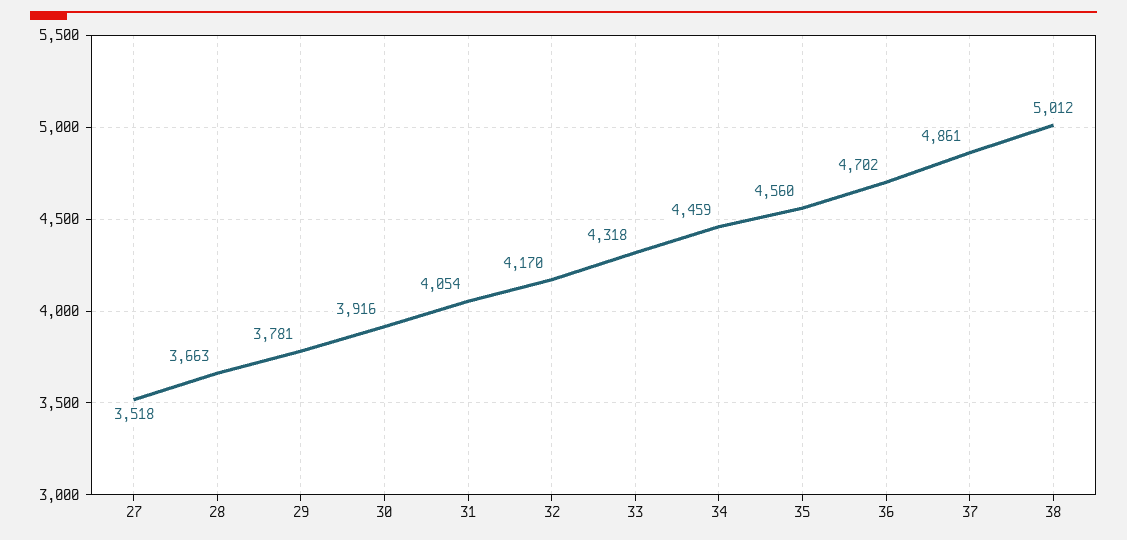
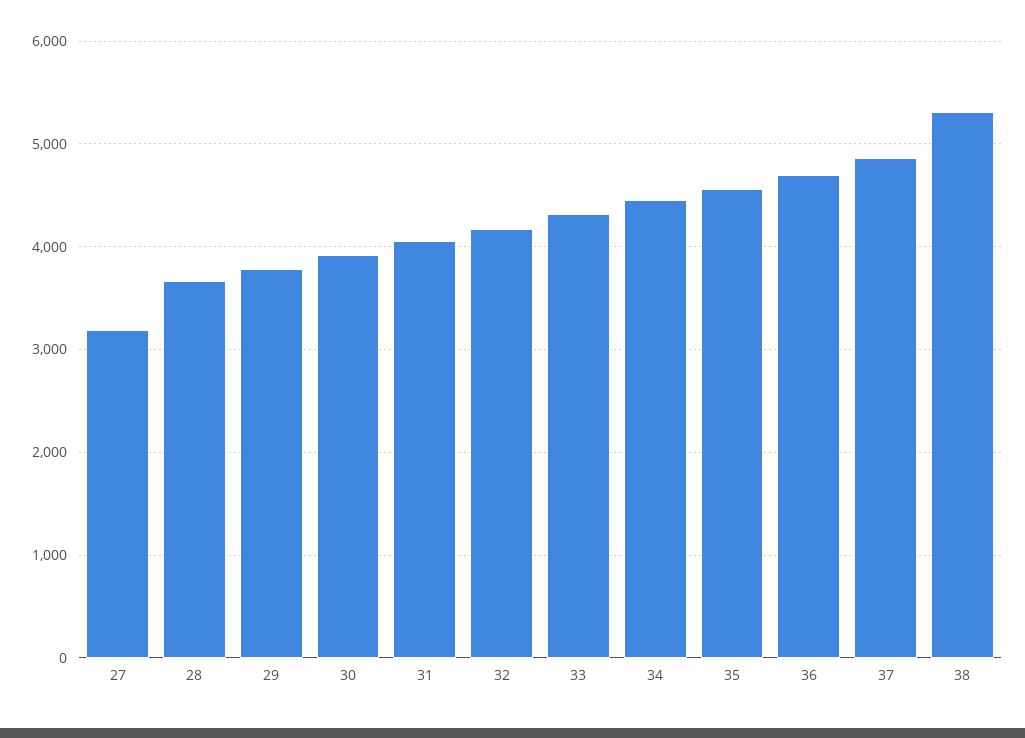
27: 3518 -> 3200
38: 5012 -> 5300

